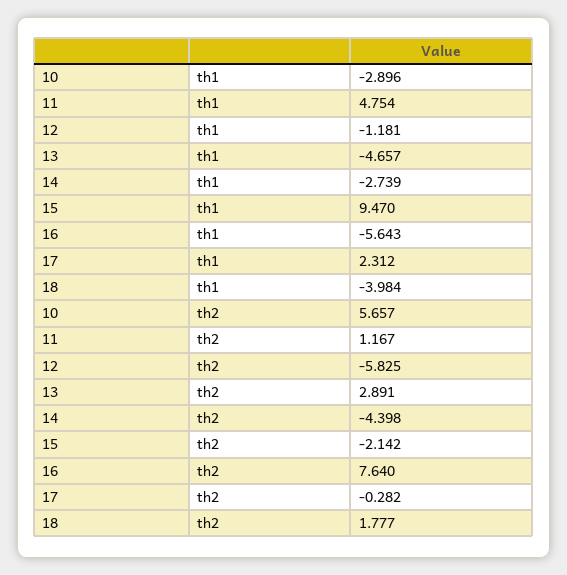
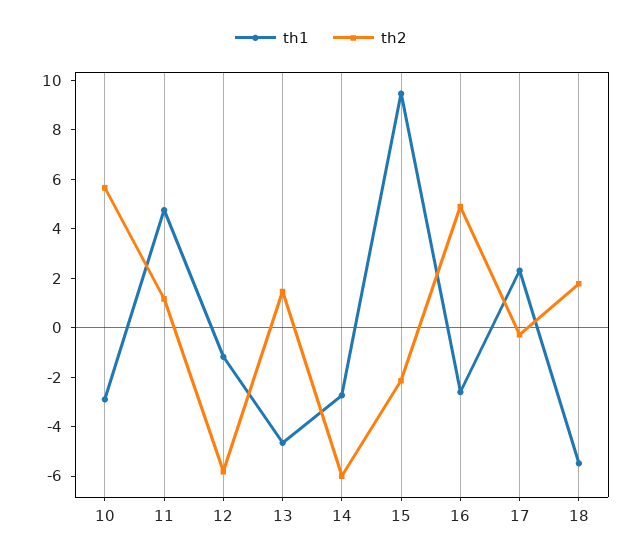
th1, 16: -5.643 -> -2.5
th1, 18: -3.984 -> -5.5
th2, 13: 2.891 -> 1.5
th2, 14: -4.398 -> -6
th2, 16: 7.64 -> 5

